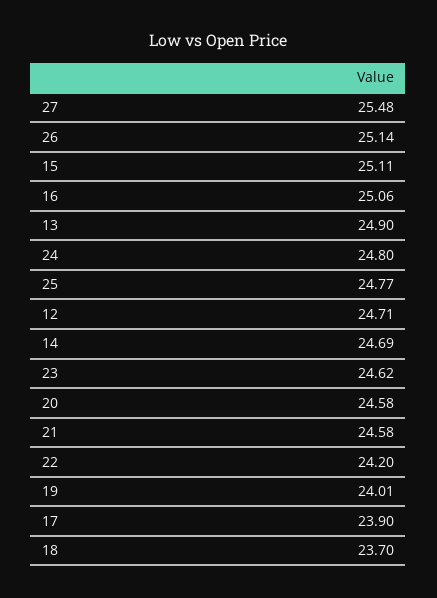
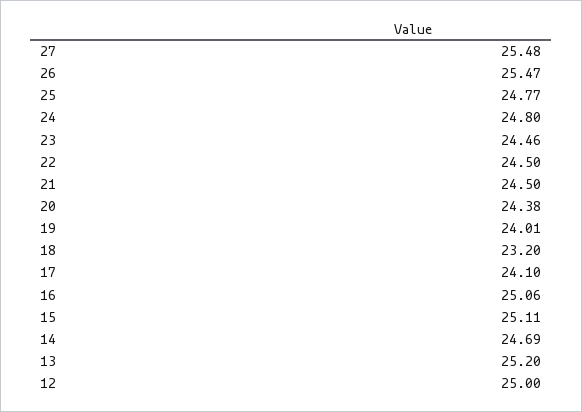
26: 25.14 -> 25.47
13: 24.9 -> 25.2
12: 24.71 -> 25
23: 24.62 -> 24.46
20: 24.58 -> 24.38
21: 24.58 -> 24.5
22: 24.2 -> 24.5
17: 23.9 -> 24.1
18: 23.7 -> 23.2

